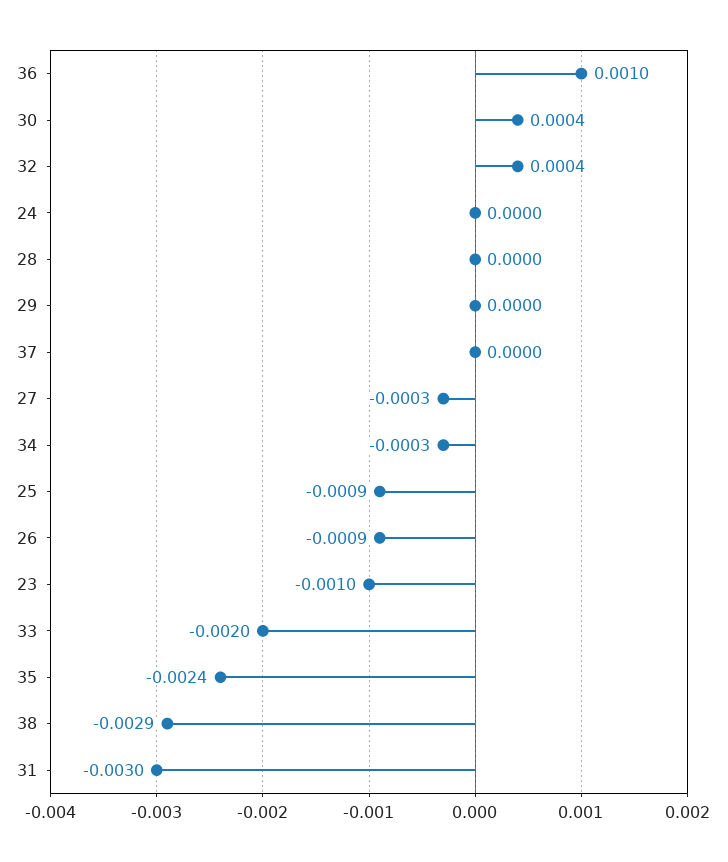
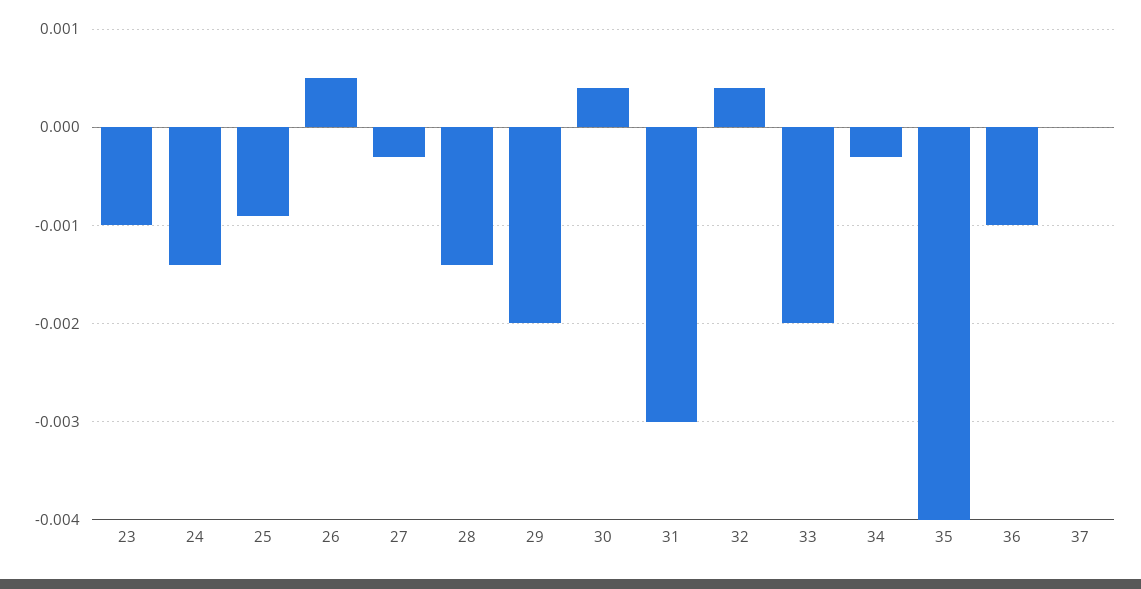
36: 0.001 -> -0.001
24: 0 -> -0.0014
28: 0 -> -0.0014
29: 0 -> -0.002
26: -0.0009 -> 0.0005
35: -0.0024 -> -0.004
38: -0.0029 -> none

